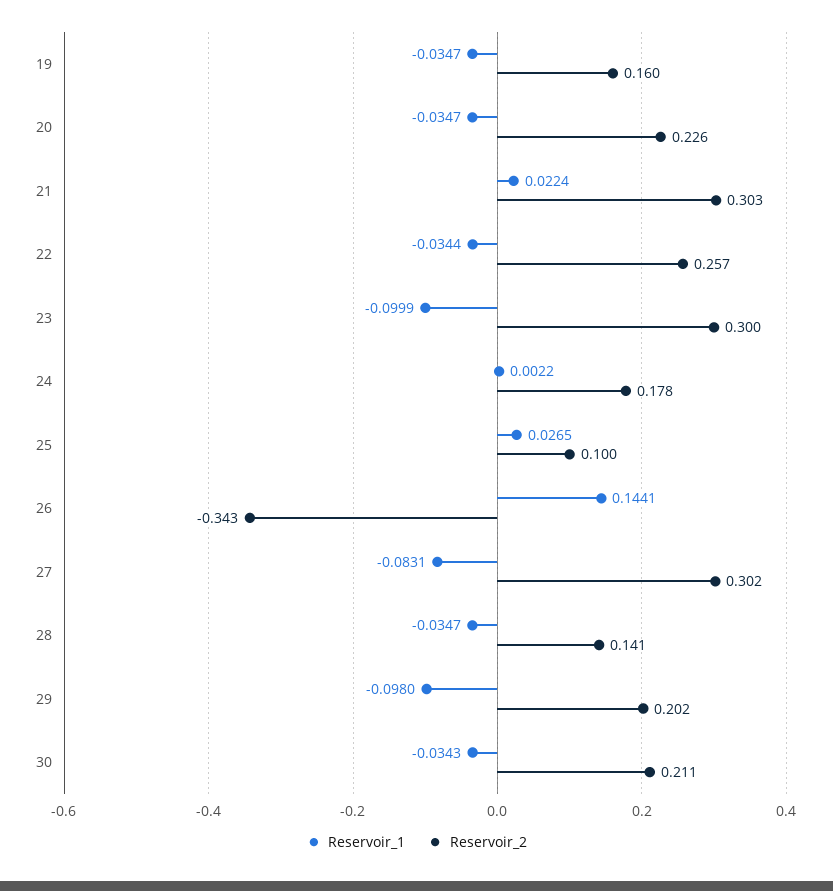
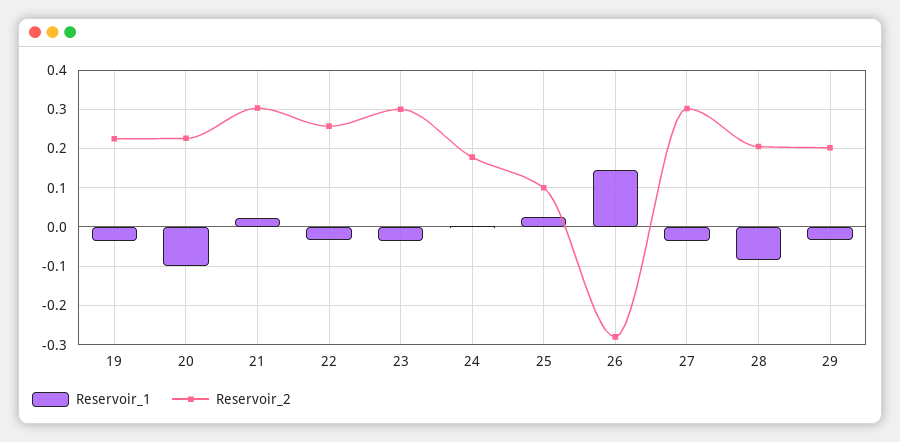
Reservoir_2, 19: 0.16 -> 0.22
Reservoir_1, 20: -0.0347 -> -0.1
Reservoir_1, 23: -0.0999 -> -0.04
Reservoir_2, 26: -0.343 -> -0.28
Reservoir_1, 27: -0.0831 -> -0.04
Reservoir_1, 28: -0.0347 -> -0.08
Reservoir_2, 28: 0.141 -> 0.2
Reservoir_1, 29: -0.098 -> -0.04
Reservoir_1, 30: -0.0343 -> none
Reservoir_2, 30: 0.211 -> none

